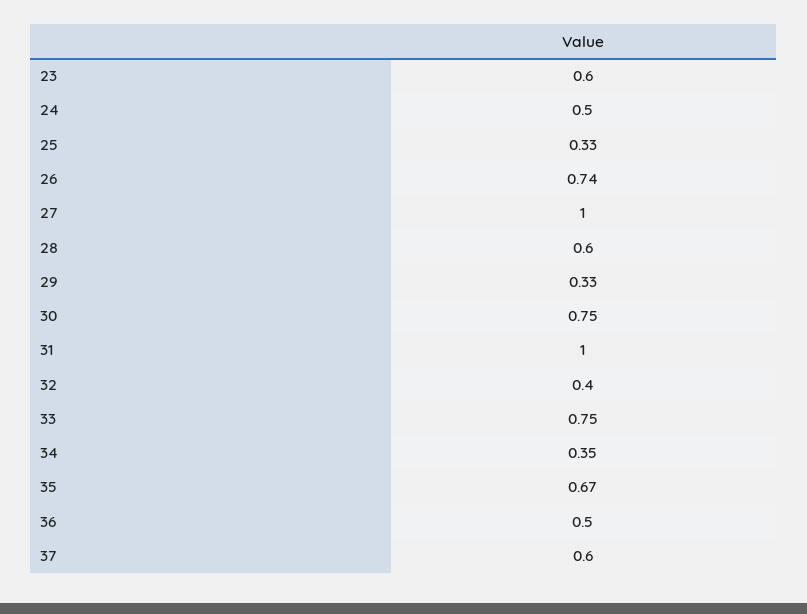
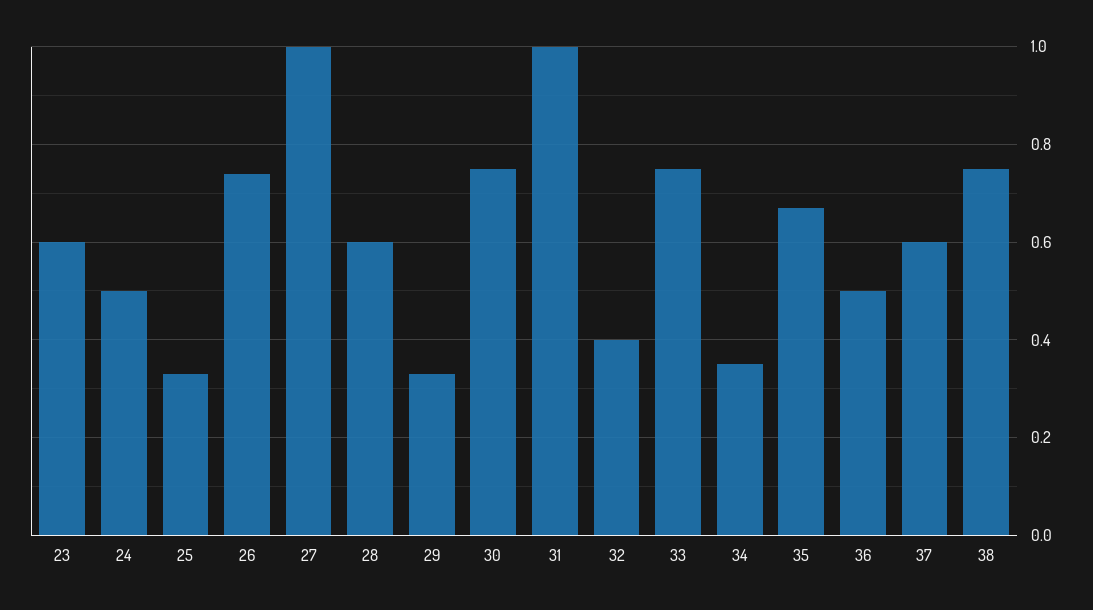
38: none -> 0.75

